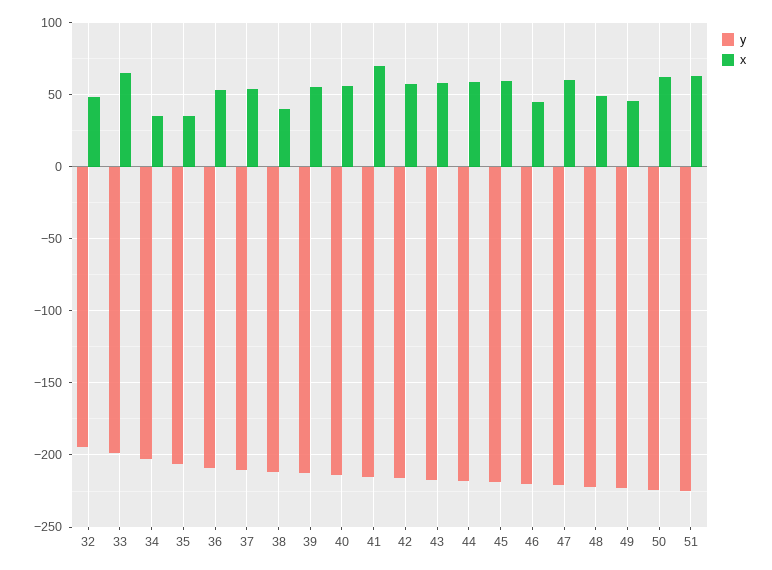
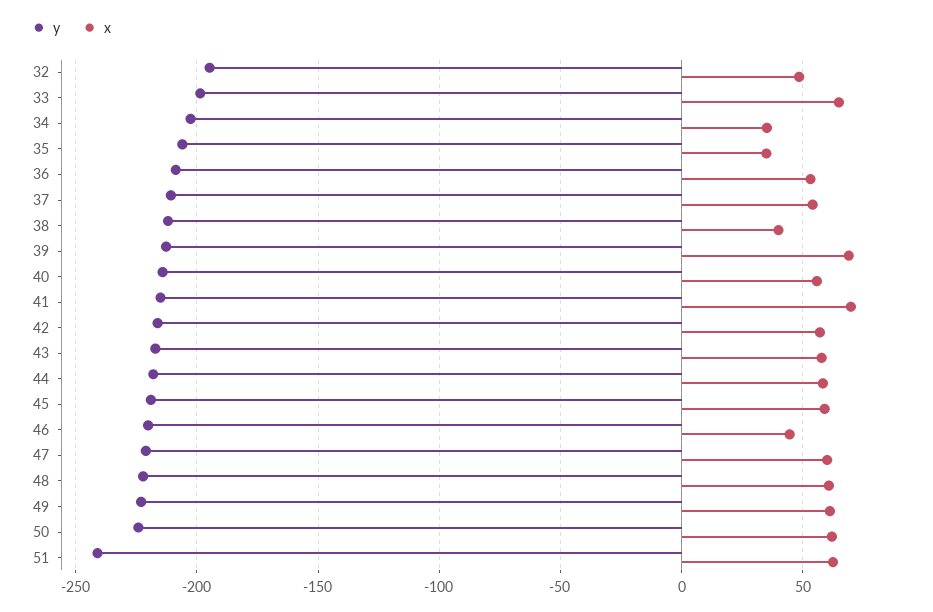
x, 39: 55 -> 70
x, 48: 50 -> 60
x, 49: 45 -> 60
y, 51: -225 -> -240

